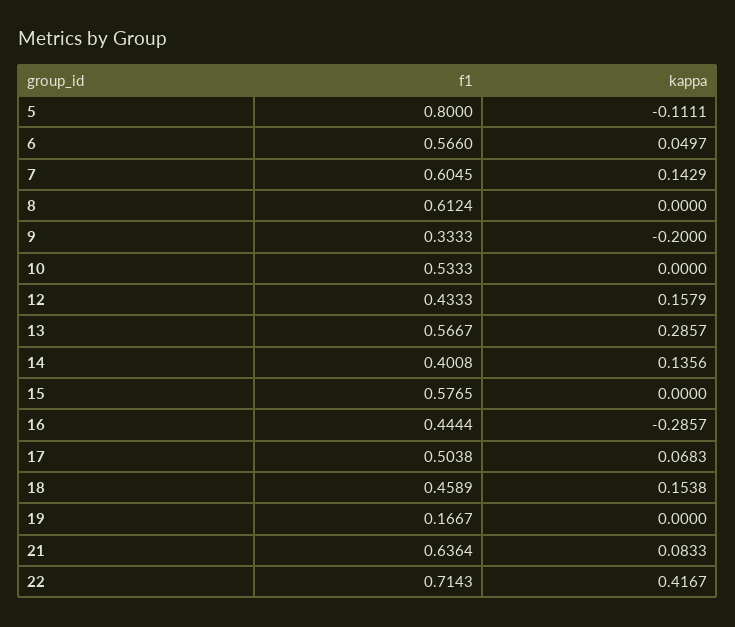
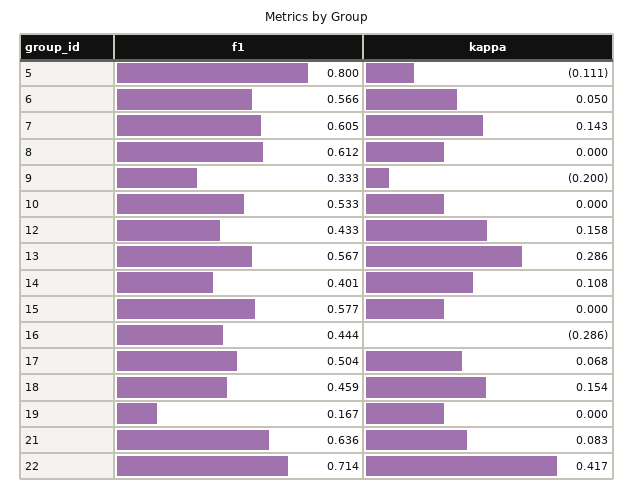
kappa, 14: 0.1356 -> 0.108

